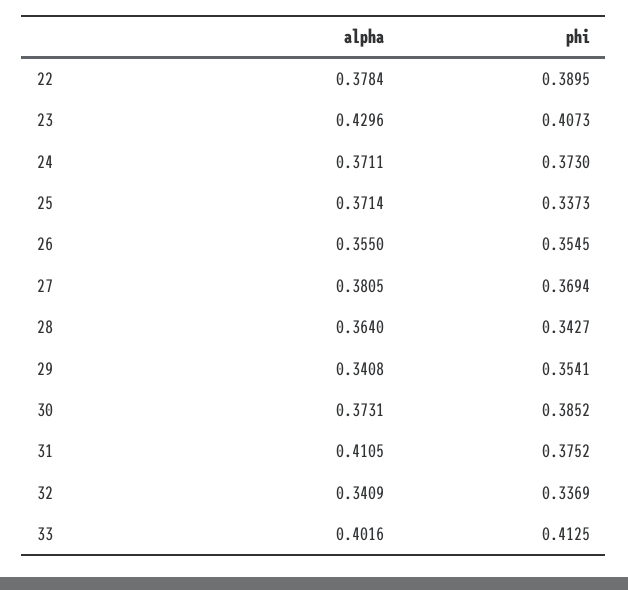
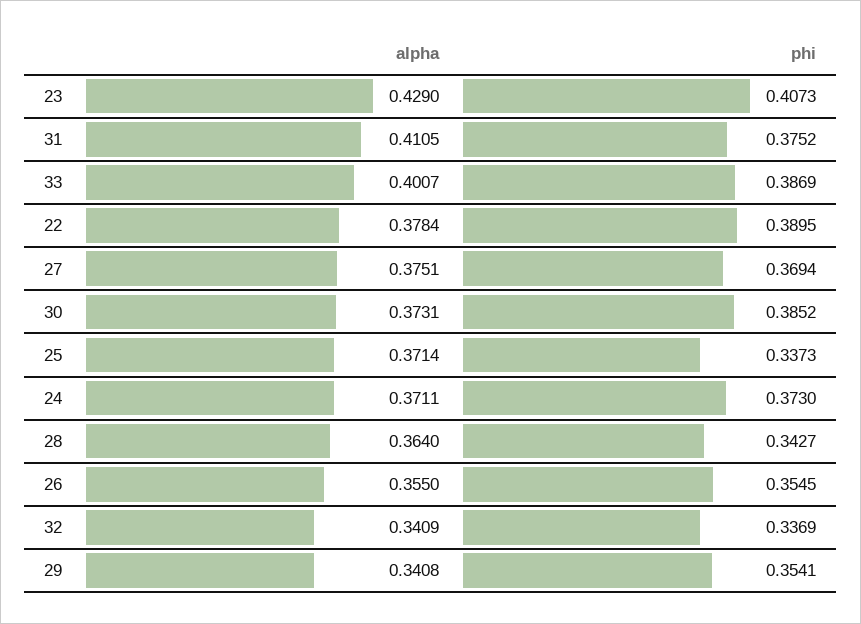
alpha, 23: 0.4296 -> 0.429
alpha, 27: 0.3805 -> 0.3751
alpha, 33: 0.4016 -> 0.4007
phi, 33: 0.4125 -> 0.3869

